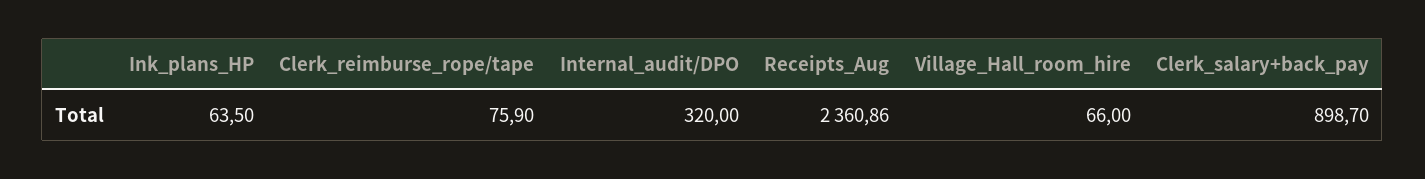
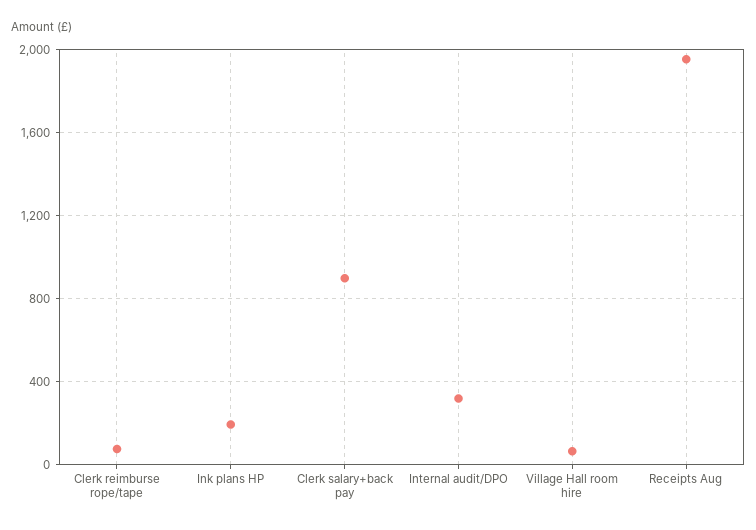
Ink_plans_HP: 63.5 -> 200
Receipts_Aug: 2360.86 -> 1950

